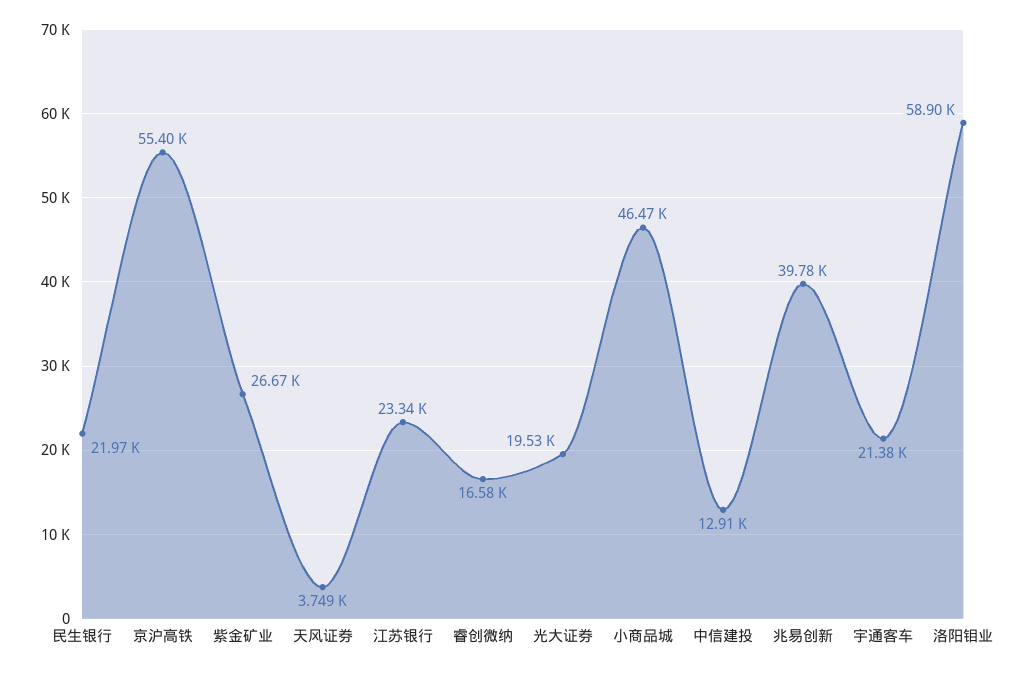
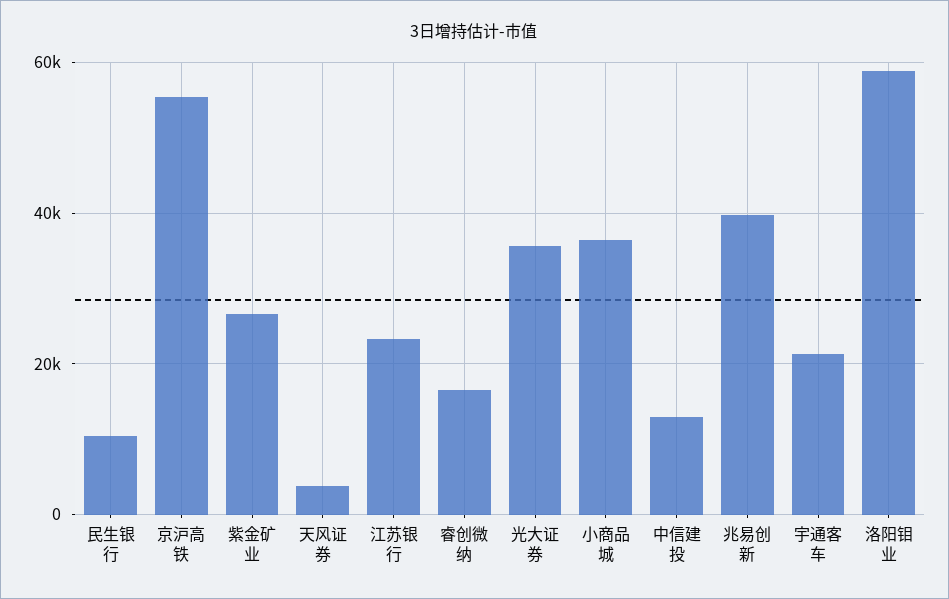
民生银行: 21970 -> 10000
光大证券: 19530 -> 36000
小商品城: 46470 -> 36000

